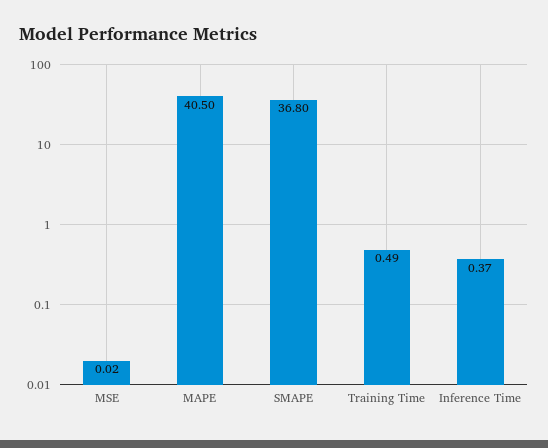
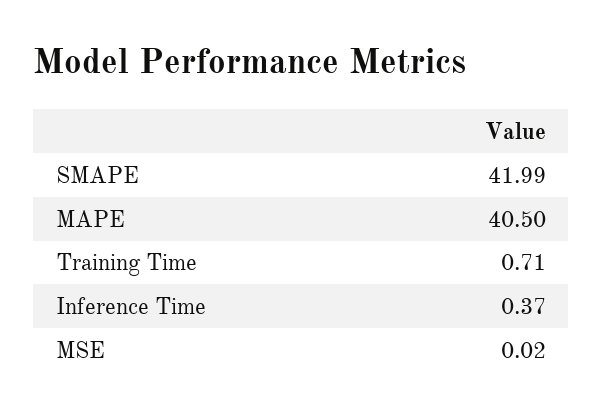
SMAPE: 36.8 -> 41.99
Training Time: 0.49 -> 0.71

